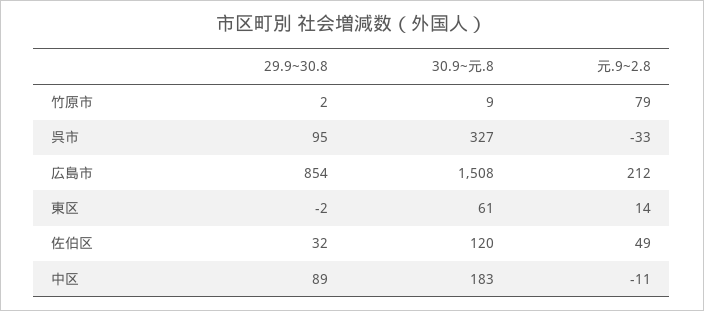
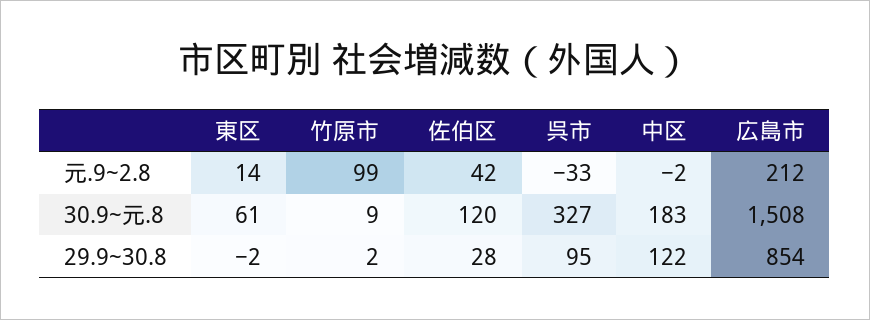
元.9~2.8, 竹原市: 79 -> 99
29.9~30.8, 佐伯区: 32 -> 28
元.9~2.8, 佐伯区: 49 -> 42
29.9~30.8, 中区: 89 -> 122
元.9~2.8, 中区: -11 -> -2

